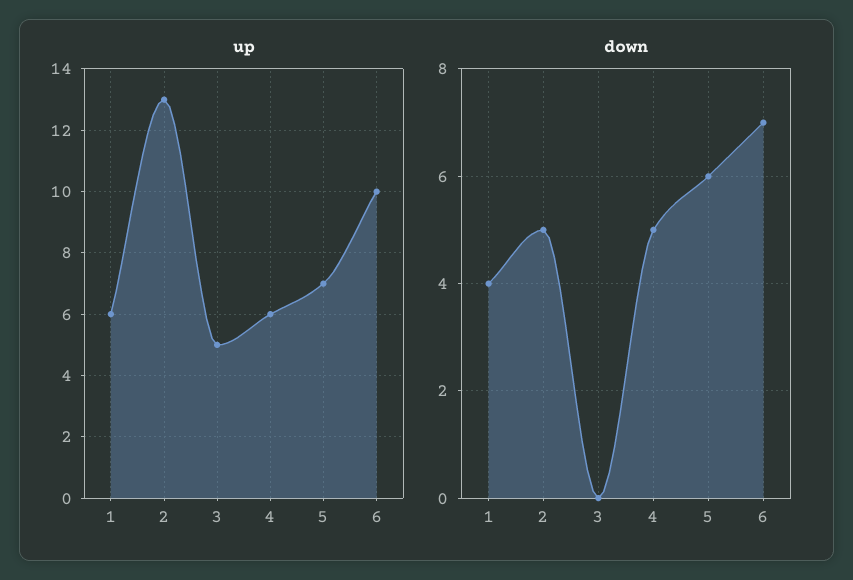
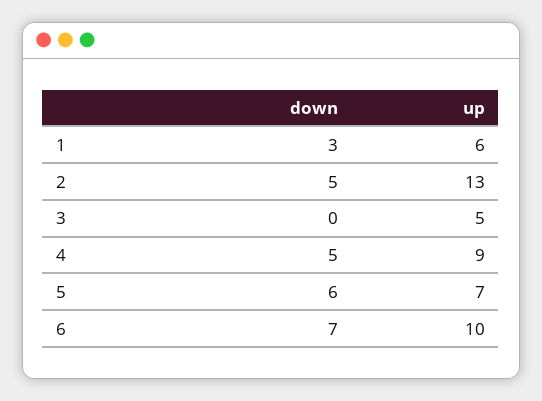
up, 4: 6 -> 9
down, 1: 4 -> 3

